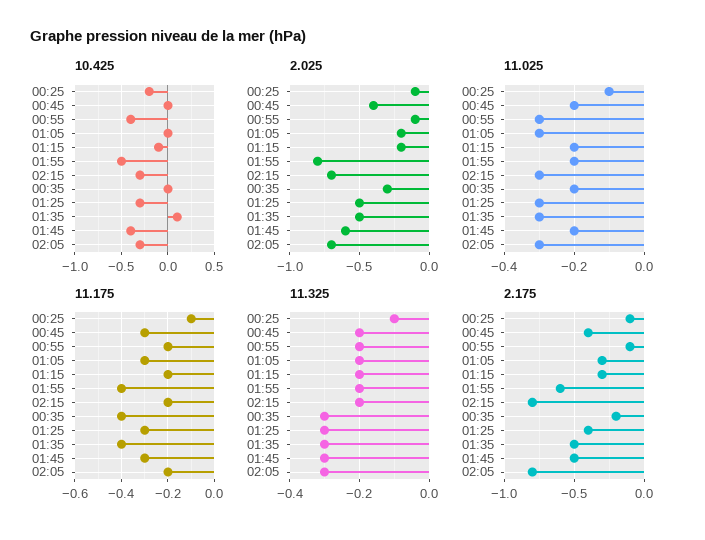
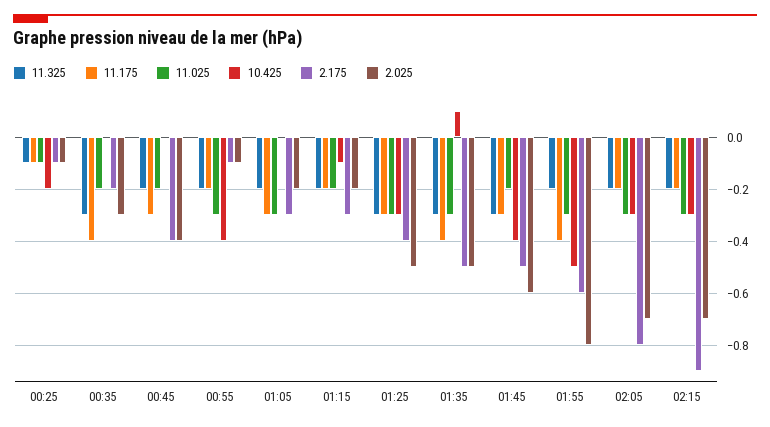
11.025, 01:55: -0.2 -> -0.3
11.325, 02:05: -0.3 -> -0.2
2.175, 02:15: -0.8 -> -0.9

